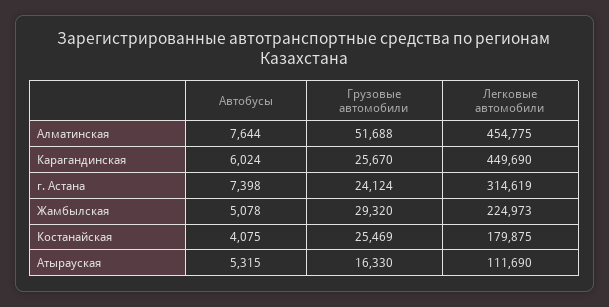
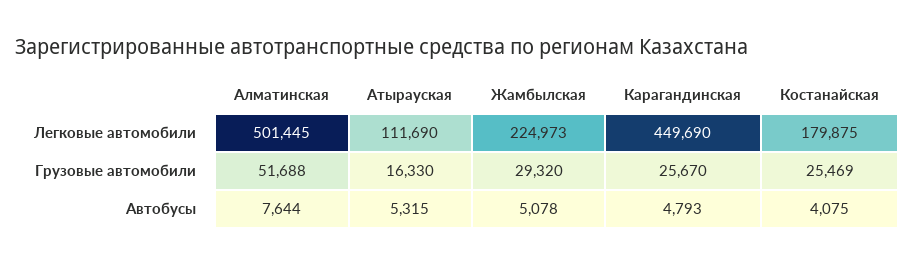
Легковые автомобили, Алматинская: 454775 -> 501445
Автобусы, Карагандинская: 6024 -> 4793
Автобусы, г. Астана: 7398 -> none
Грузовые автомобили, г. Астана: 24124 -> none
Легковые автомобили, г. Астана: 314619 -> none

